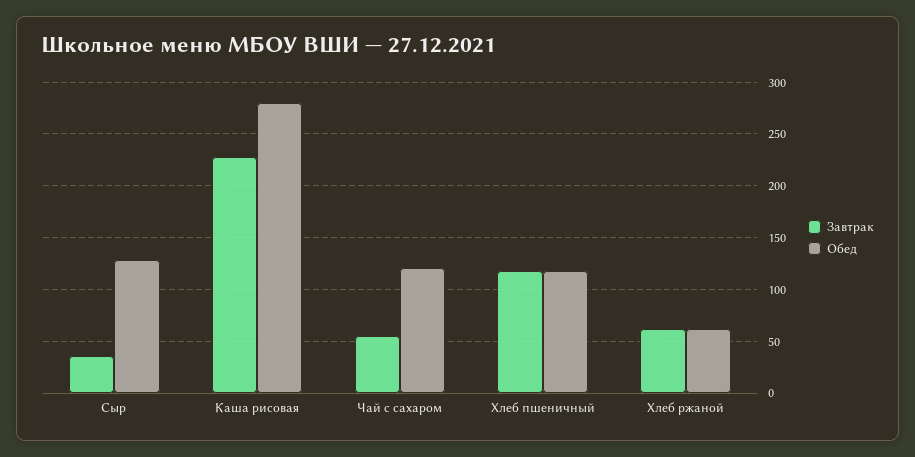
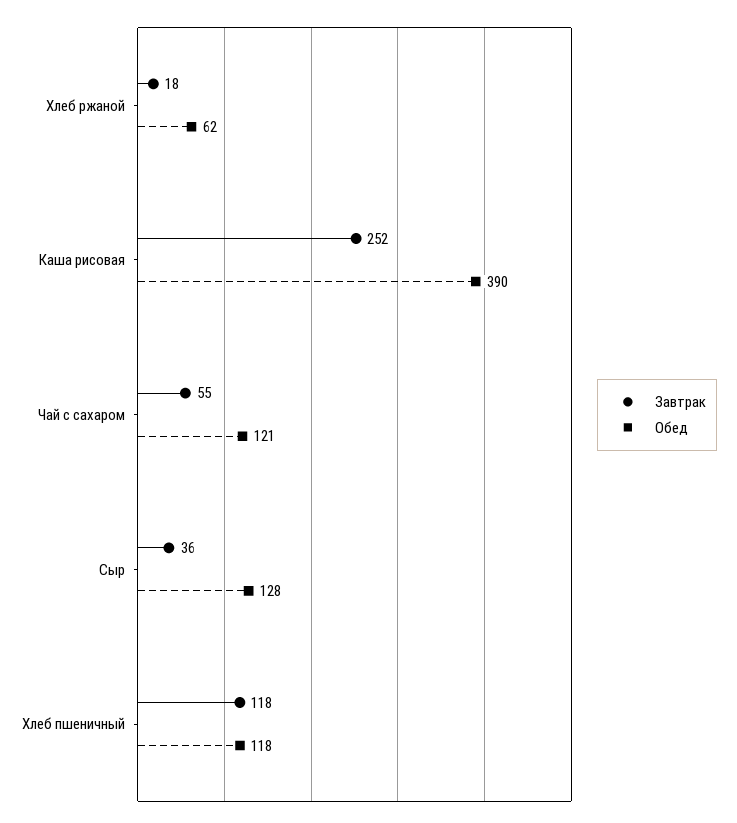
Завтрак, Каша рисовая: 230 -> 252
Обед, Каша рисовая: 280 -> 390
Завтрак, Хлеб ржаной: 60 -> 18

